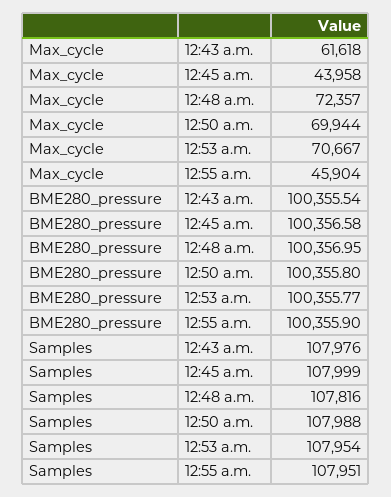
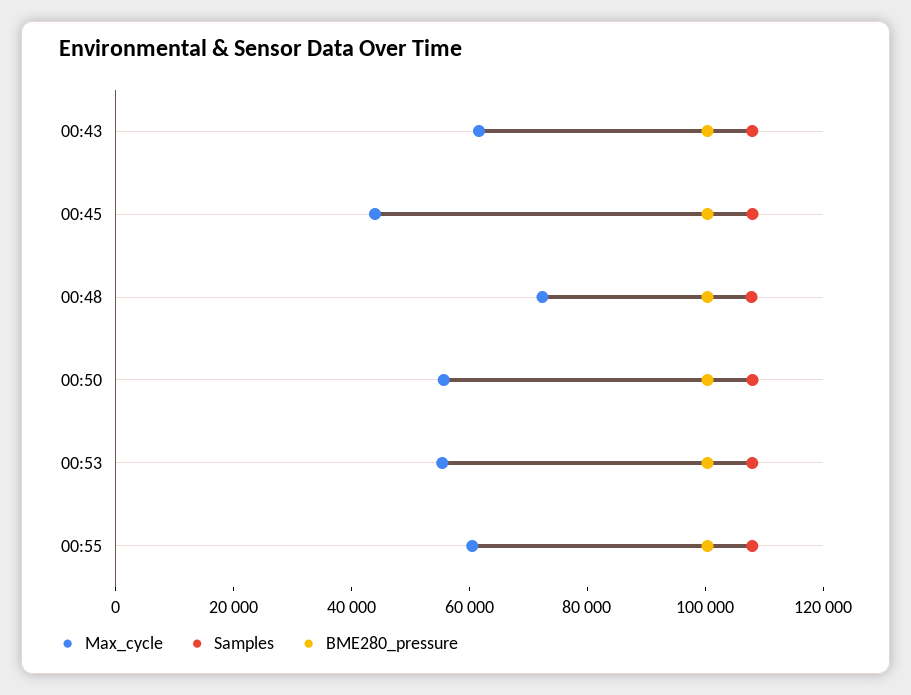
Max_cycle, 12:50 a.m.: 69944 -> 55000
Max_cycle, 12:53 a.m.: 70667 -> 55000
Max_cycle, 12:55 a.m.: 45904 -> 60000

